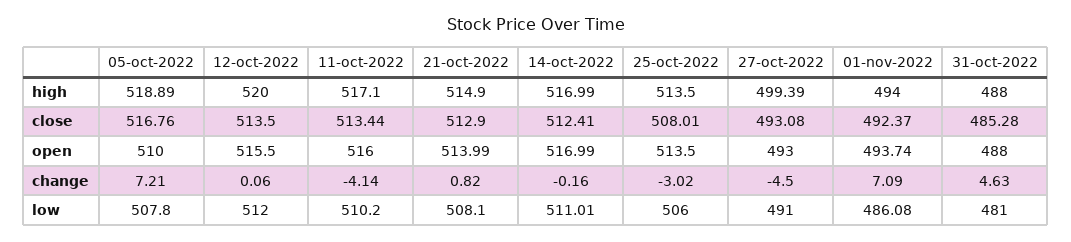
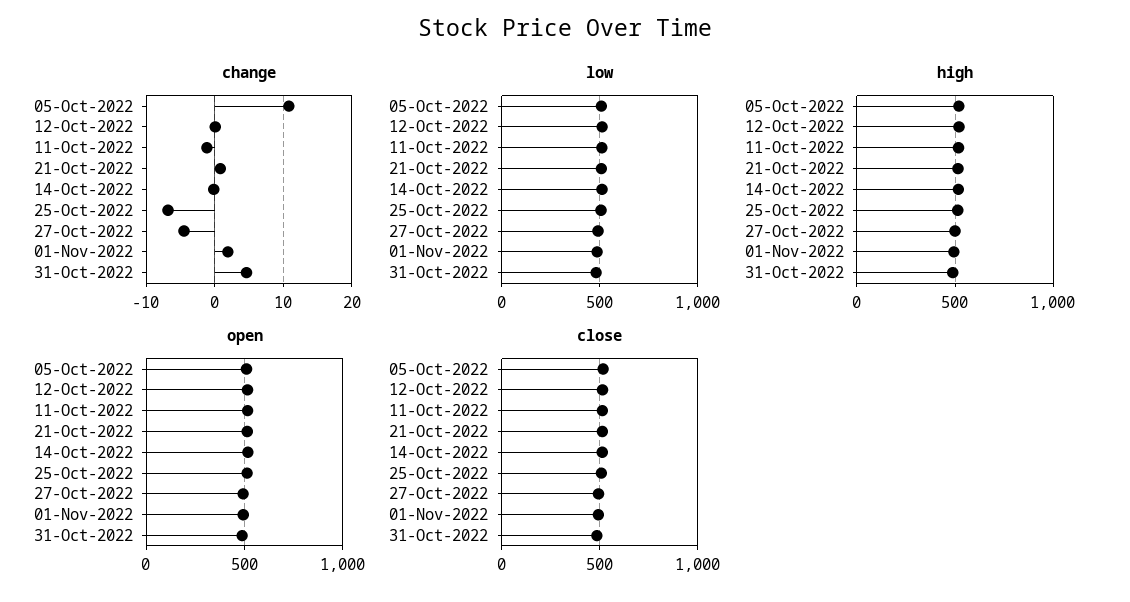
change, 05-oct-2022: 7.21 -> 11
change, 11-oct-2022: -4.14 -> -1
change, 25-oct-2022: -3.02 -> -7
change, 01-nov-2022: 7.09 -> 2

